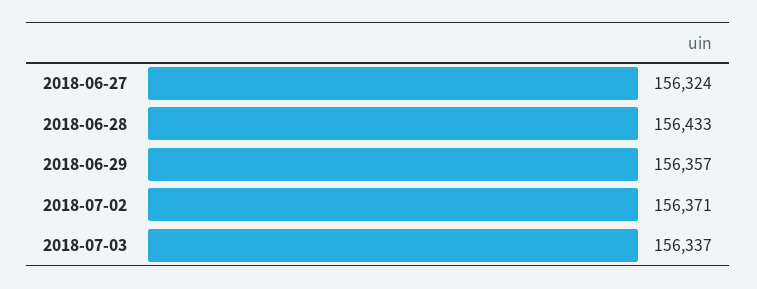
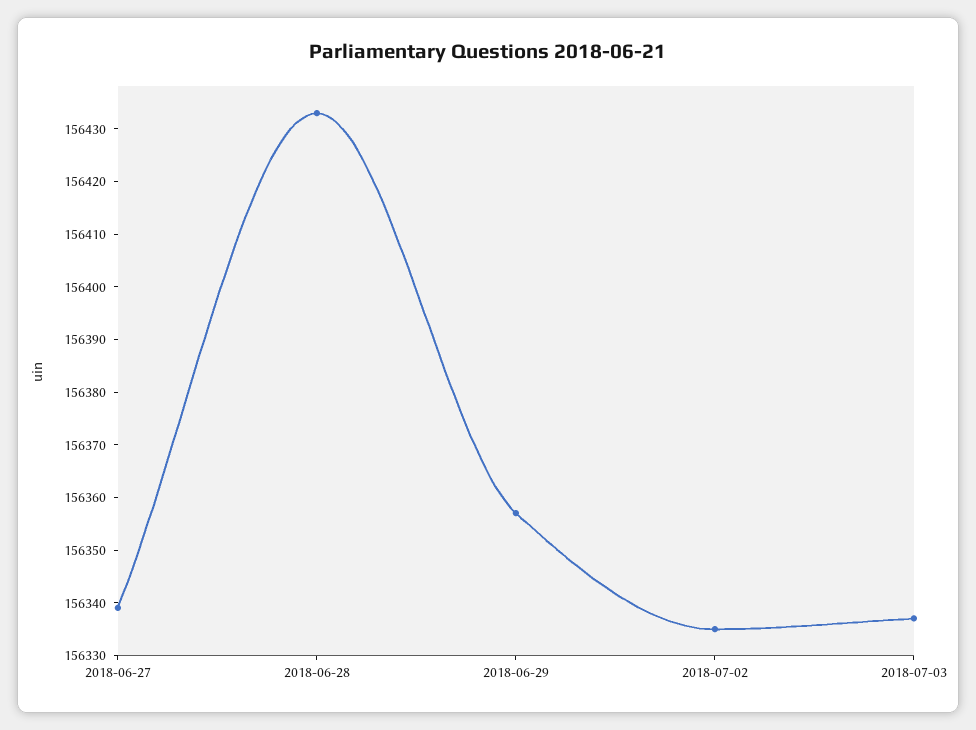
2018-06-27: 156324 -> 156340
2018-07-02: 156371 -> 156335

